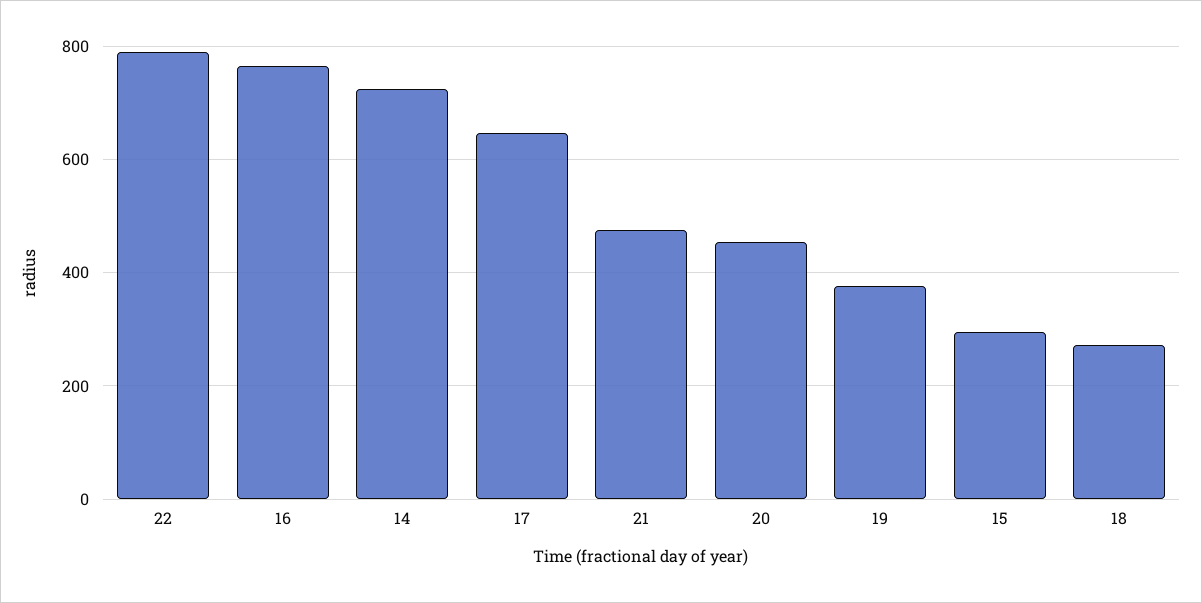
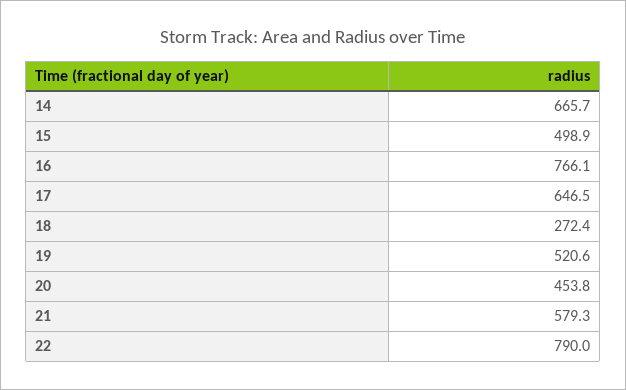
14: 720 -> 665.7
21: 480 -> 579.3
19: 380 -> 520.6
15: 300 -> 498.9

